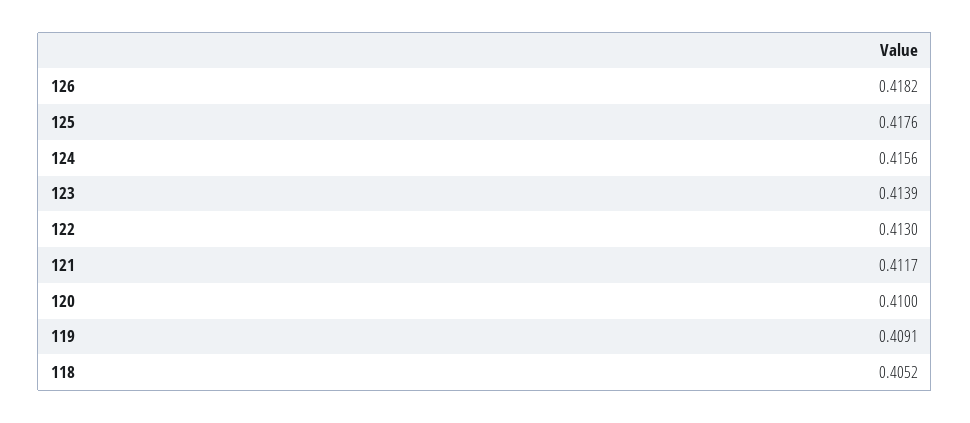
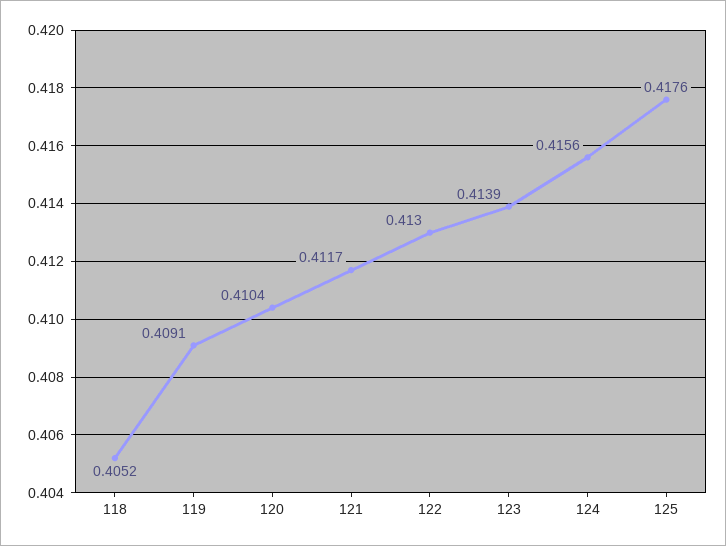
126: 0.4182 -> none
120: 0.41 -> 0.4104

